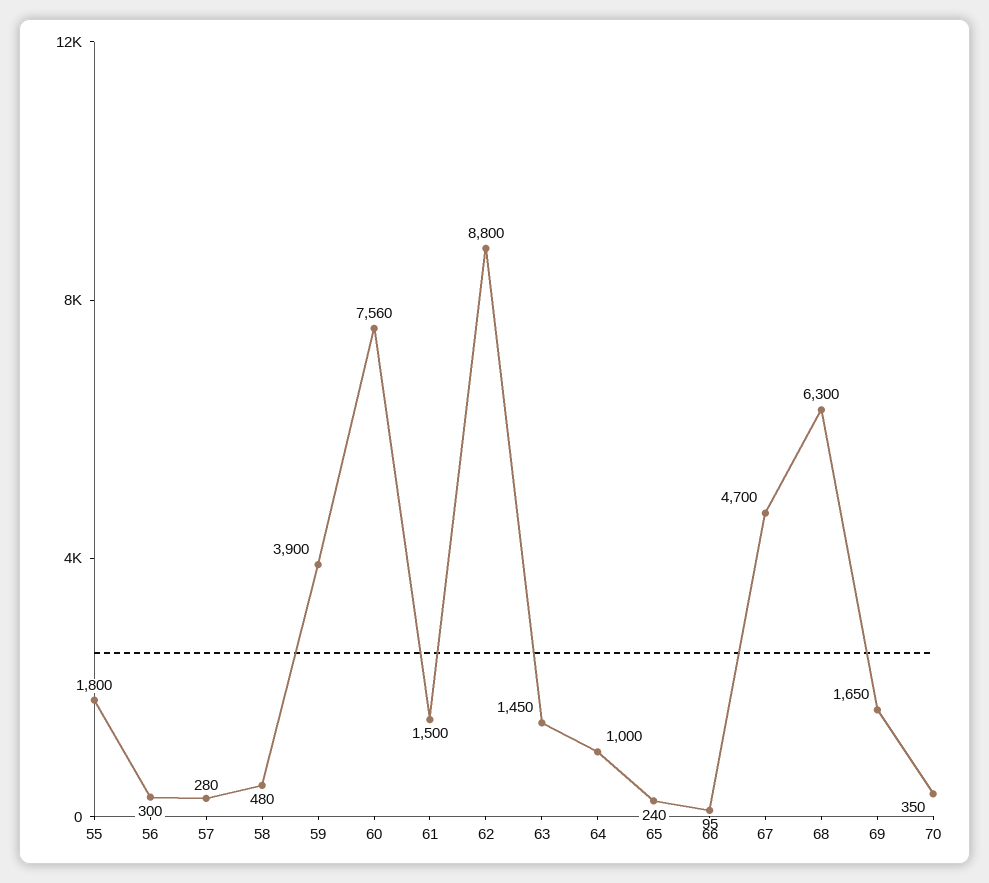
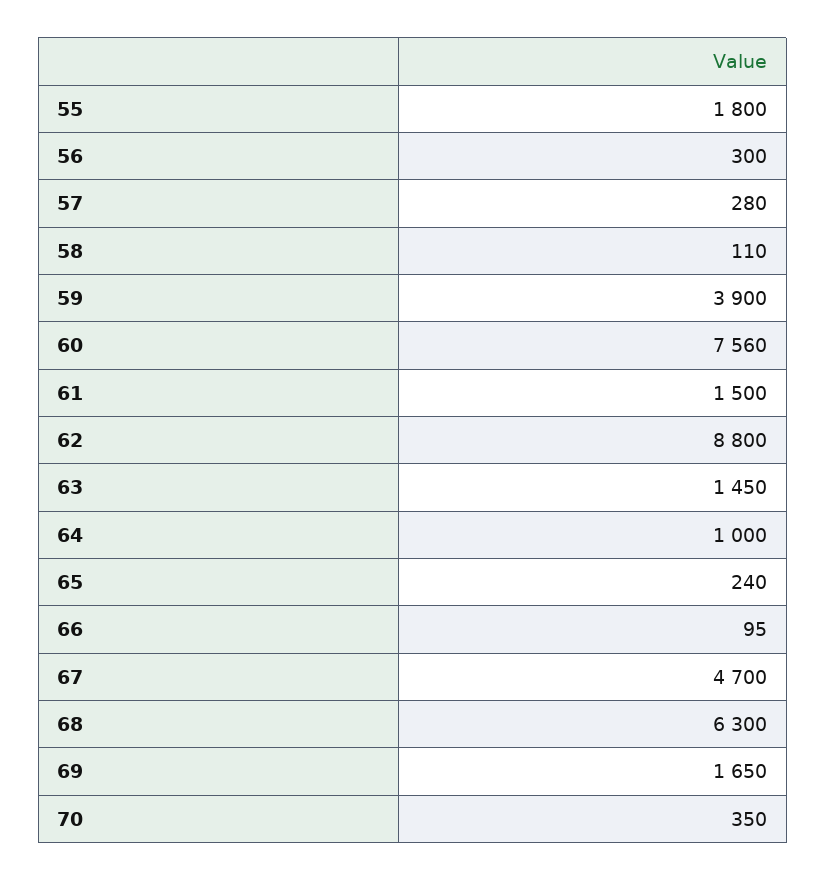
58: 480 -> 110

